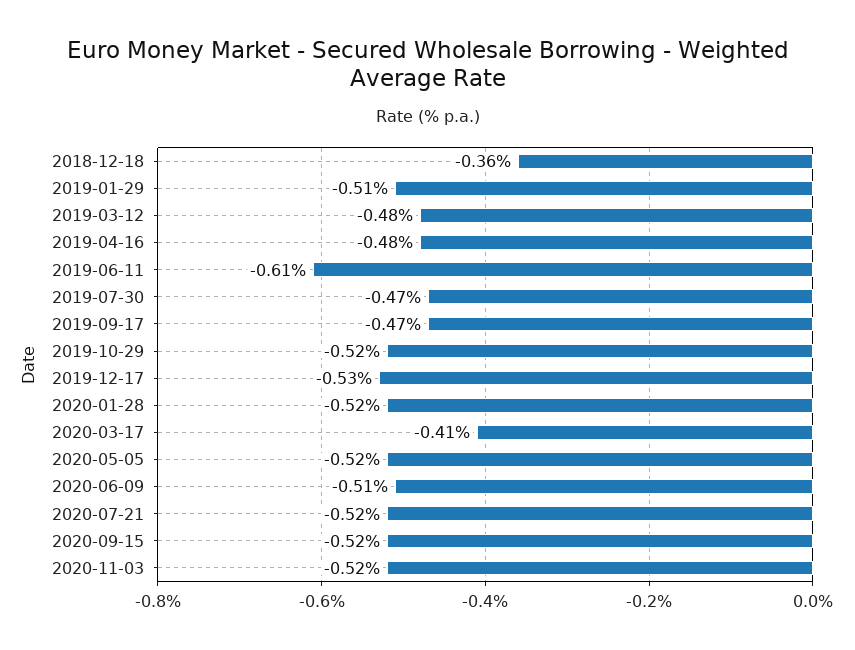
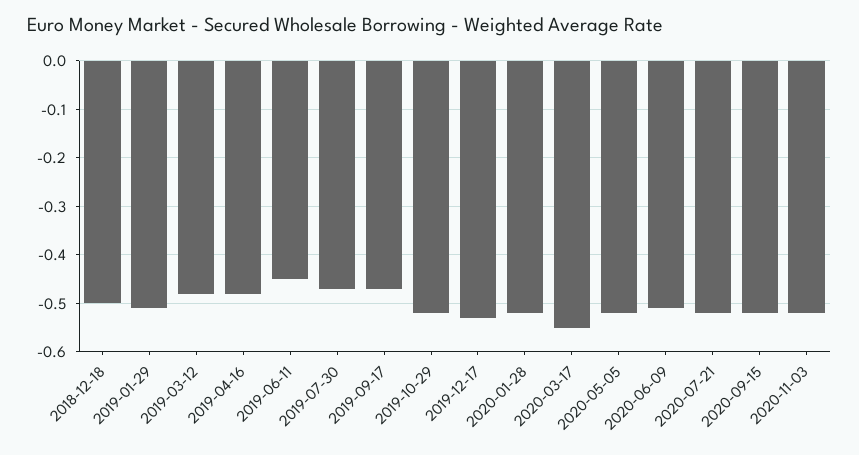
2018-12-18: -0.36 -> -0.5
2019-06-11: -0.61 -> -0.45
2020-03-17: -0.41 -> -0.55

